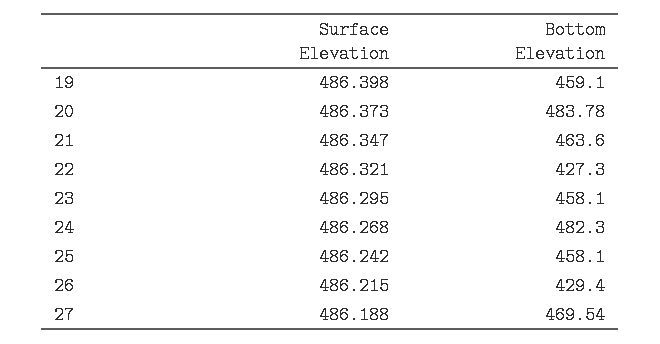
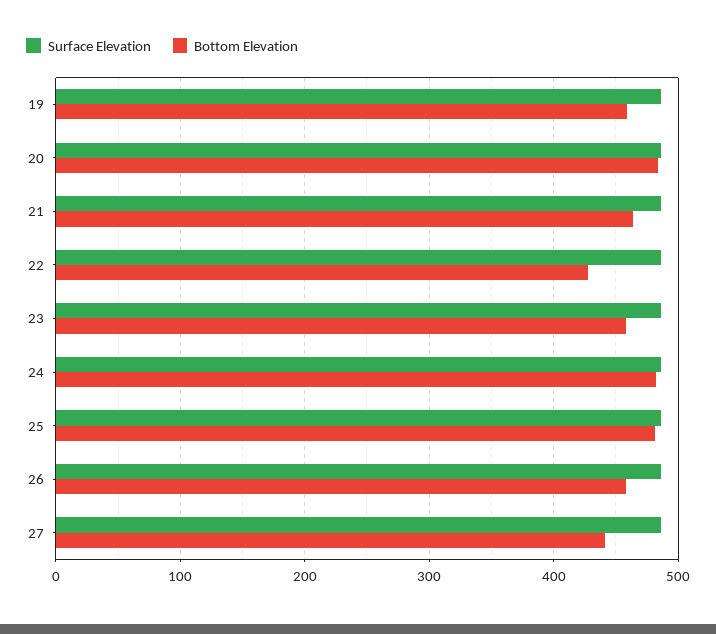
Bottom Elevation, 25: 458.1 -> 480
Bottom Elevation, 26: 429.4 -> 460
Bottom Elevation, 27: 469.54 -> 440

